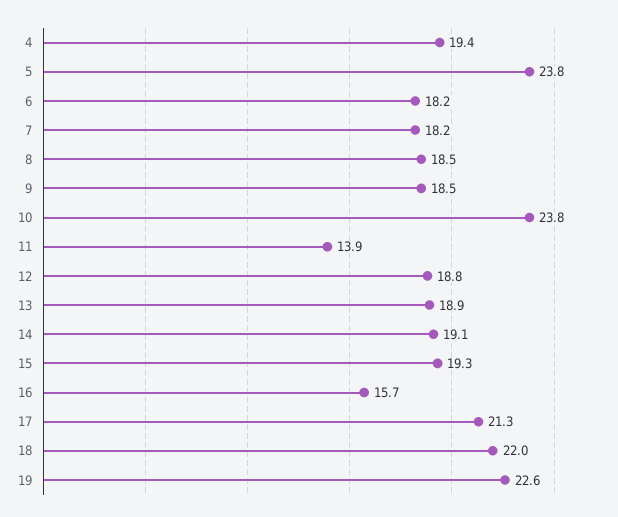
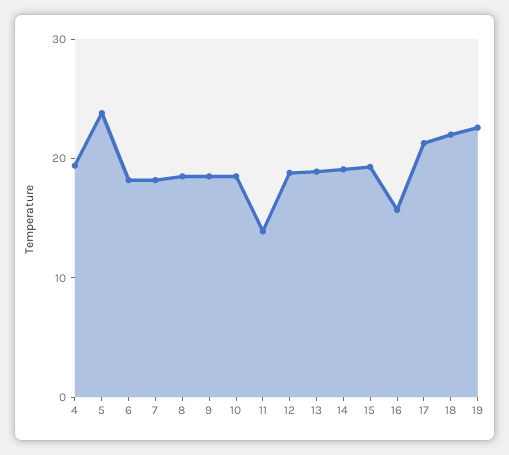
10: 23.8 -> 18

